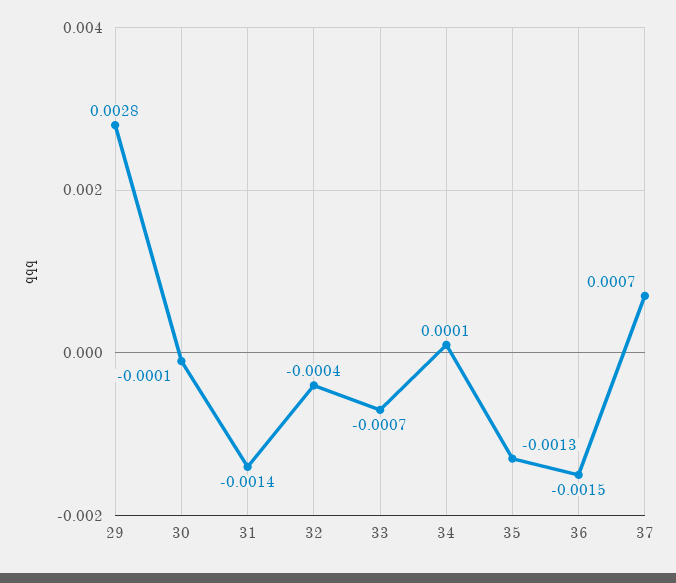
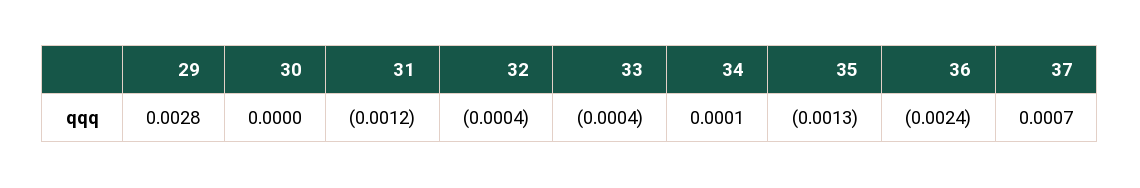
30: -0.0001 -> 0
31: -0.0014 -> -0.0012
33: -0.0007 -> -0.0004
36: -0.0015 -> -0.0024

